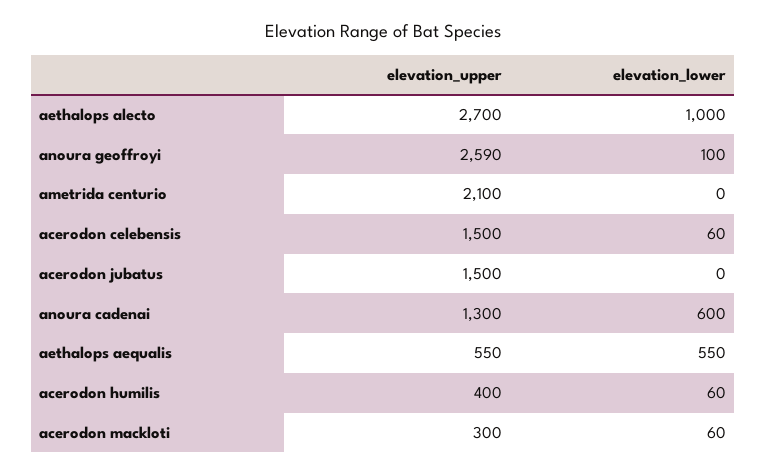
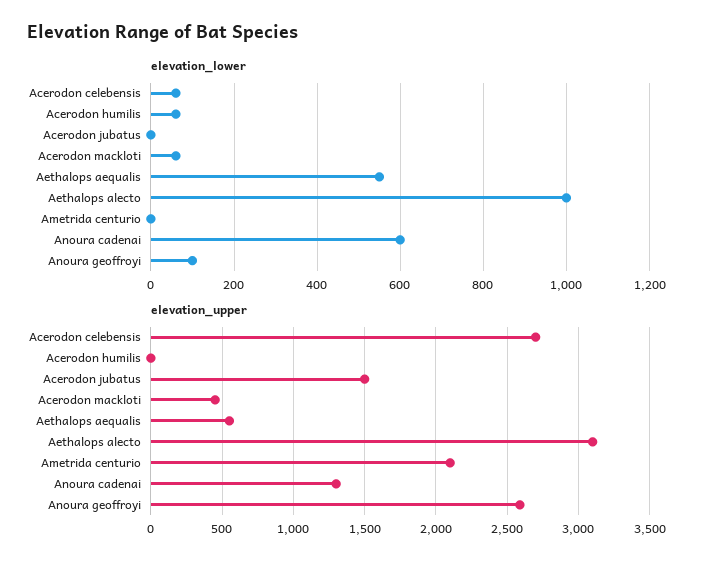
elevation_upper, aethalops alecto: 2700 -> 3100
elevation_upper, acerodon celebensis: 1500 -> 2700
elevation_upper, acerodon humilis: 400 -> 0
elevation_upper, acerodon mackloti: 300 -> 450

